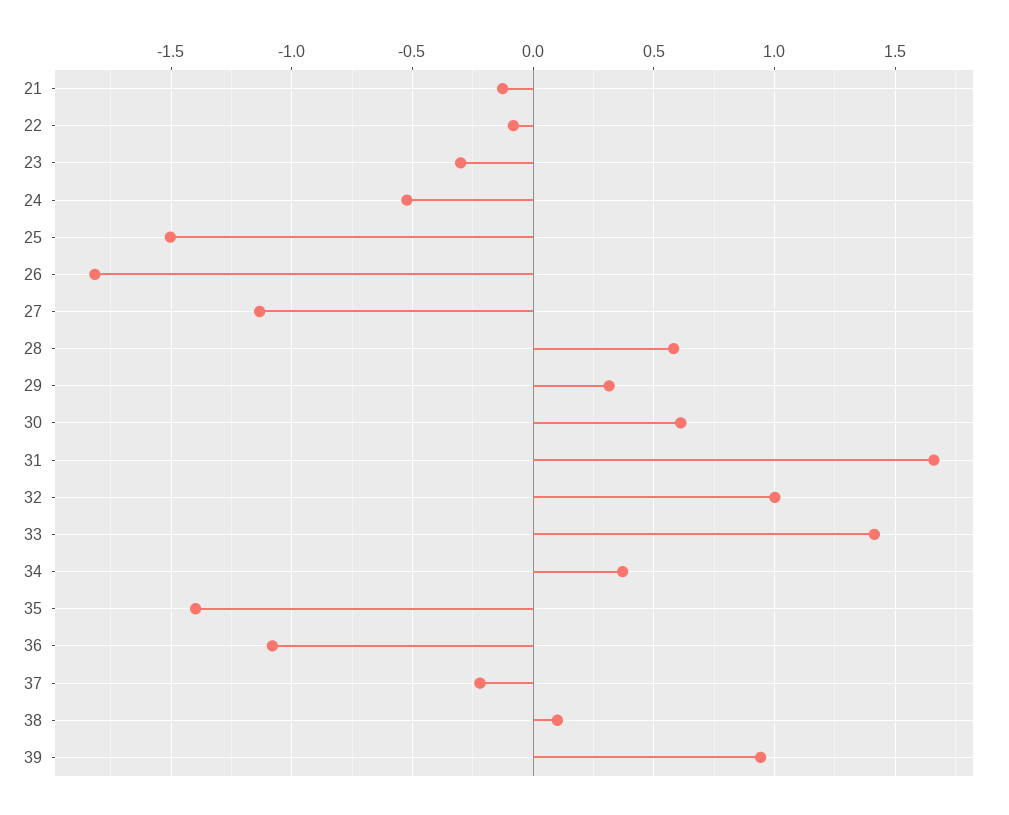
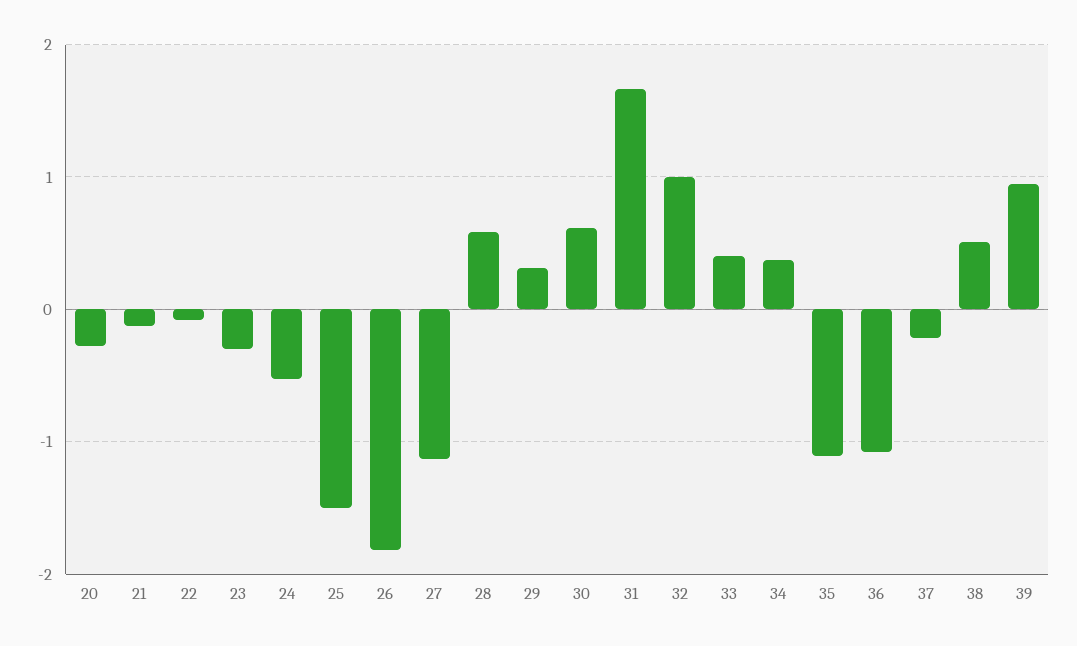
33: 1.4 -> 0.4
35: -1.4 -> -1.1
38: 0.1 -> 0.5
20: none -> -0.3

